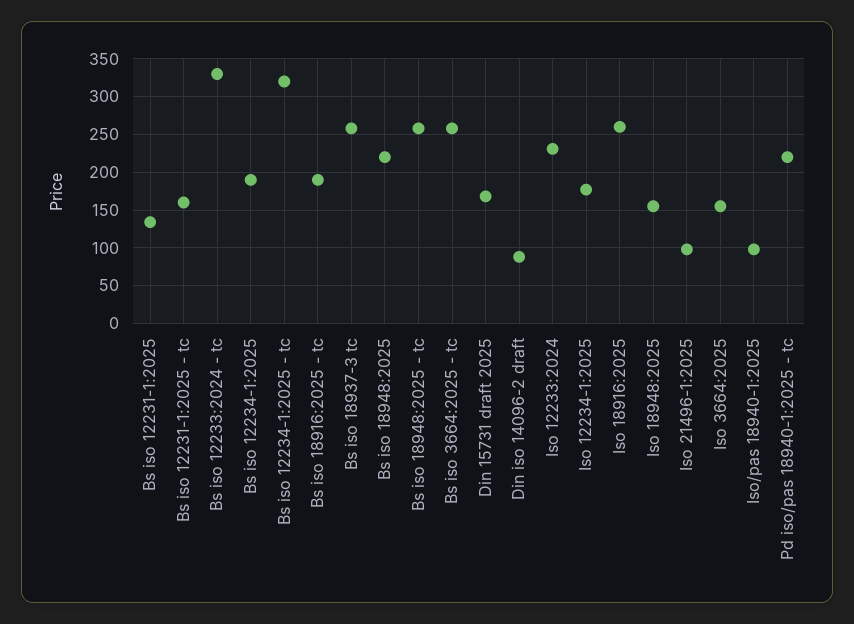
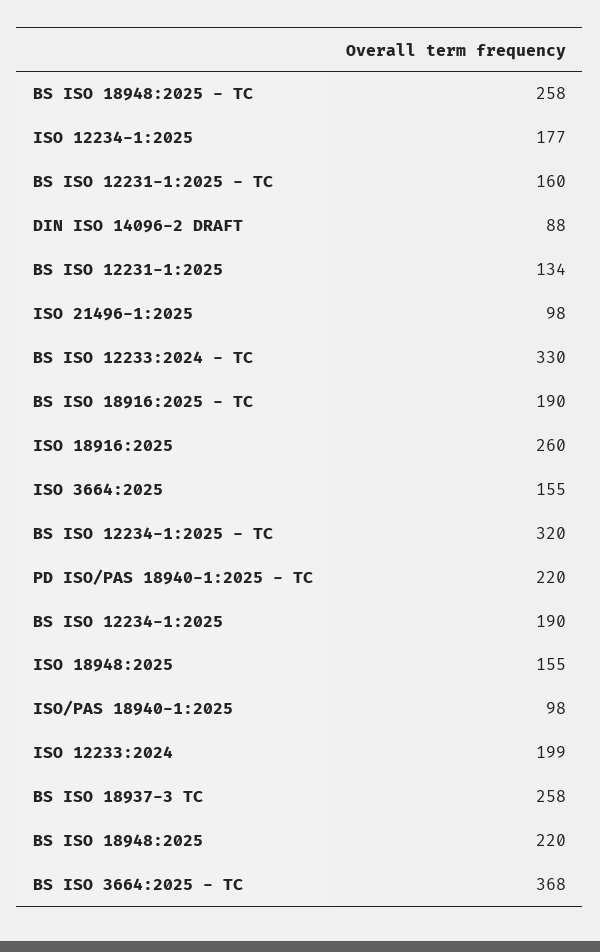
Bs iso 3664:2025 - tc: 260 -> 368
Din 15731 draft 2025: 170 -> none
Iso 12233:2024: 230 -> 199

